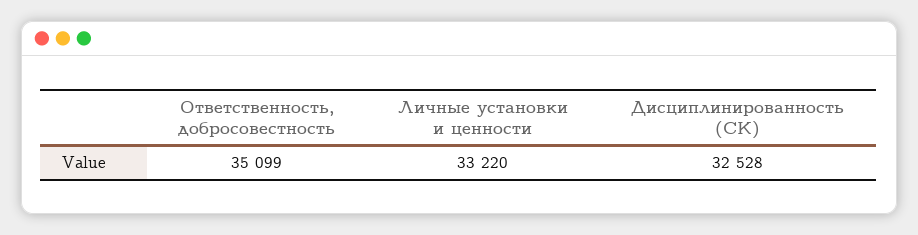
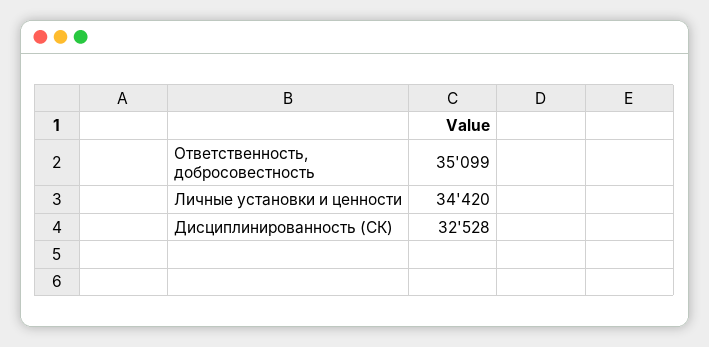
Личные установки и ценности: 33220 -> 34420

